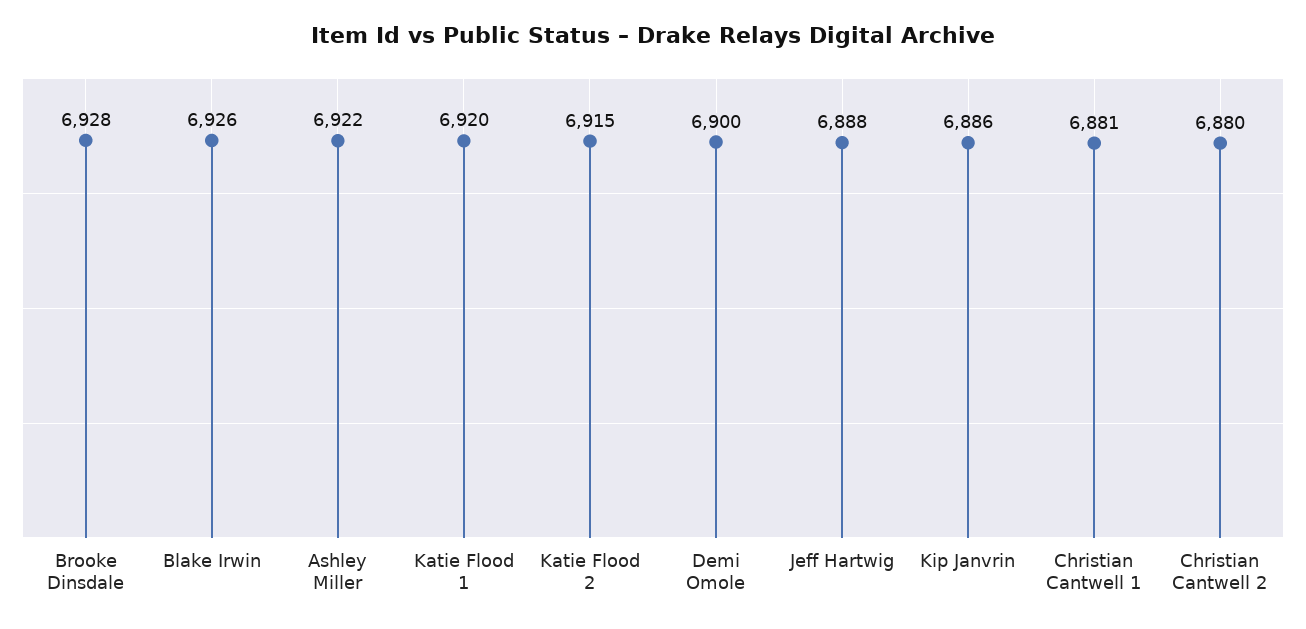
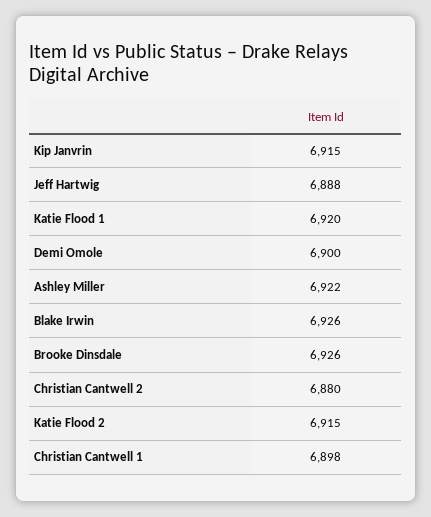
Brooke Dinsdale: 6928 -> 6926
Kip Janvrin: 6886 -> 6915
Christian Cantwell 1: 6881 -> 6898

